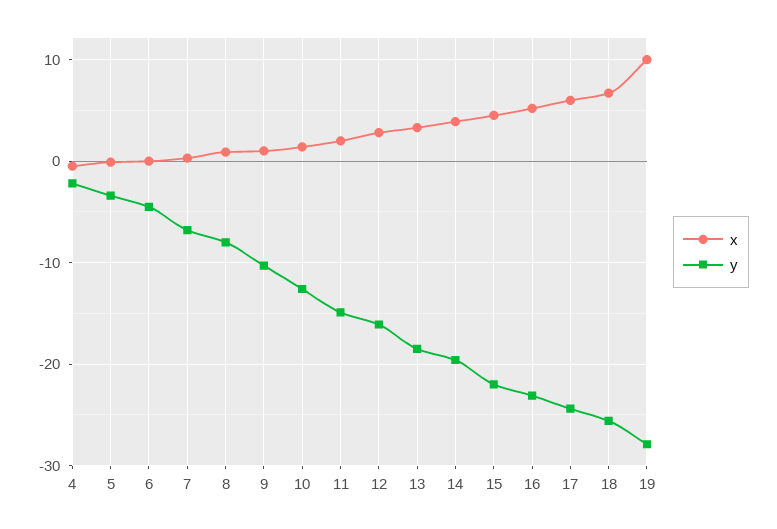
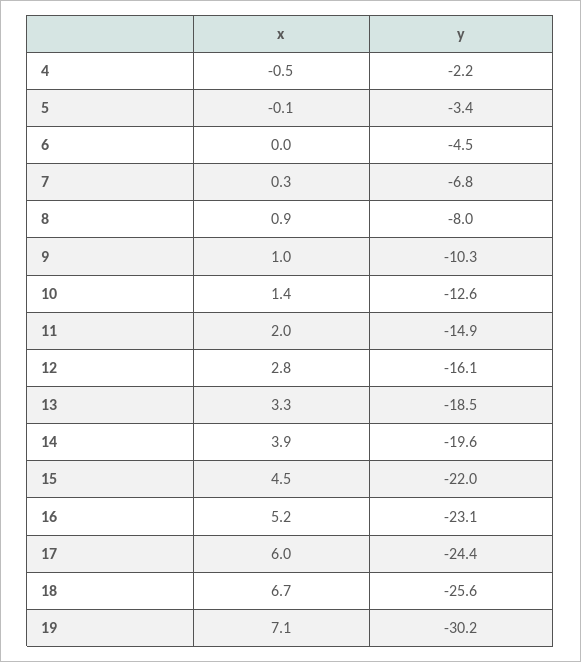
x, 19: 10 -> 7.1
y, 19: -28 -> -30.2

